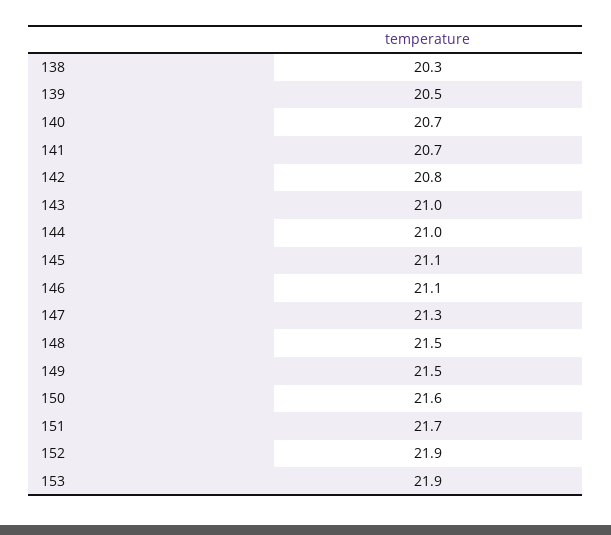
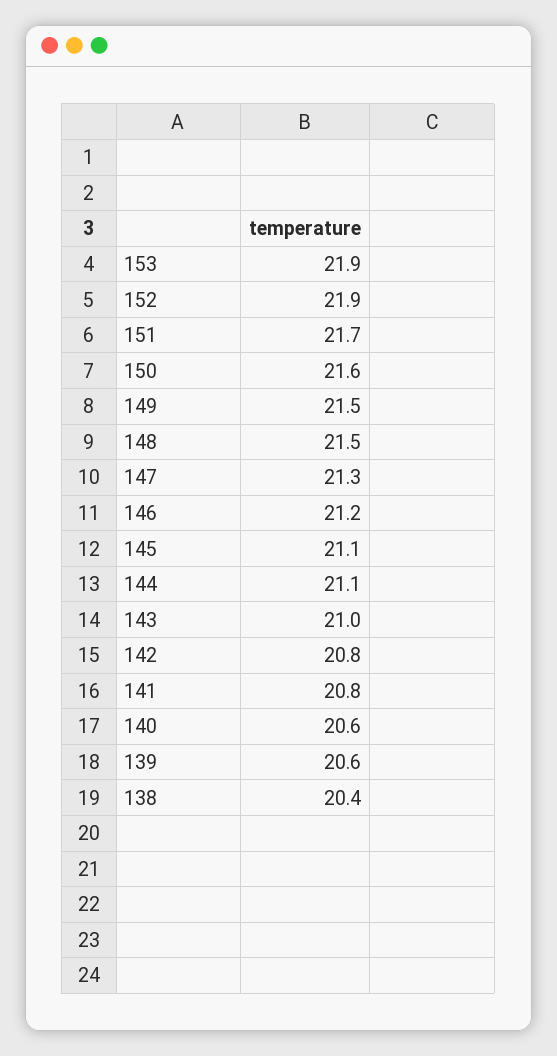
138: 20.3 -> 20.4
139: 20.5 -> 20.6
140: 20.7 -> 20.6
141: 20.7 -> 20.8
144: 21 -> 21.1
146: 21.1 -> 21.2

